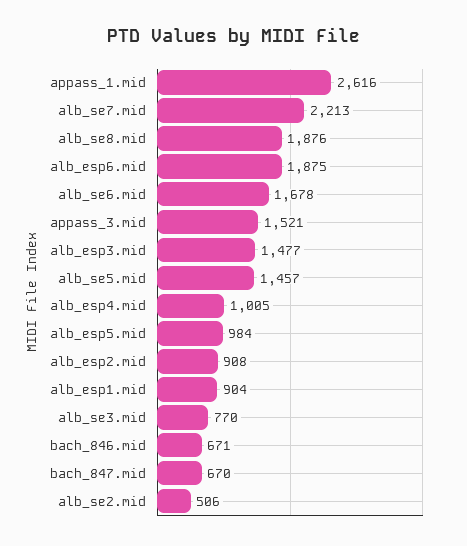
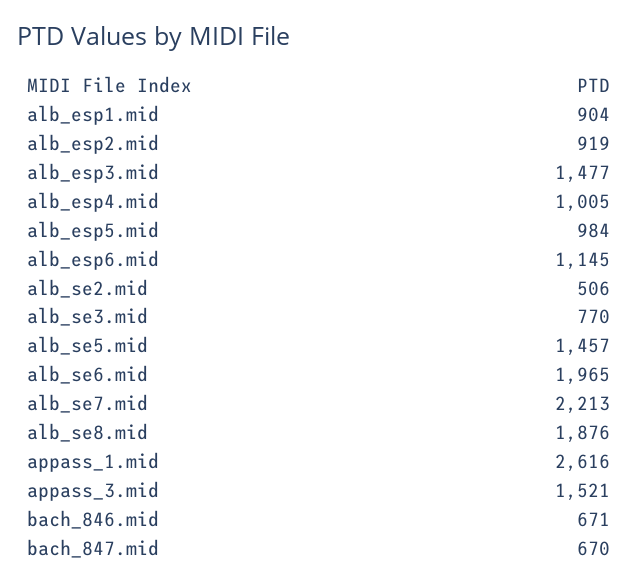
alb_esp6.mid: 1875 -> 1145
alb_se6.mid: 1678 -> 1965
alb_esp2.mid: 908 -> 919

